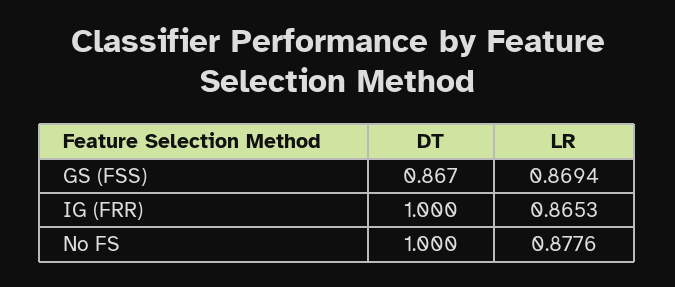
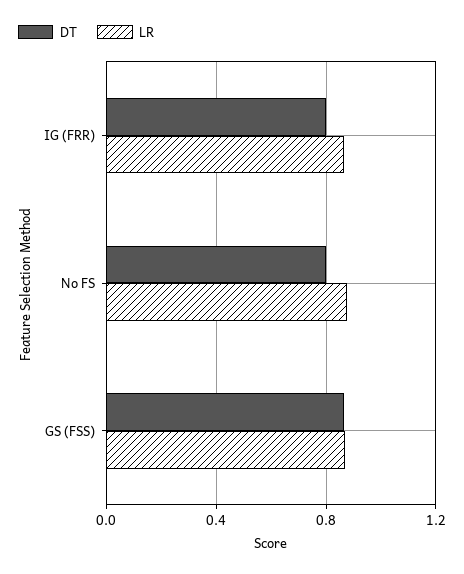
DT, IG (FRR): 1 -> 0.8
DT, No FS: 1 -> 0.8

